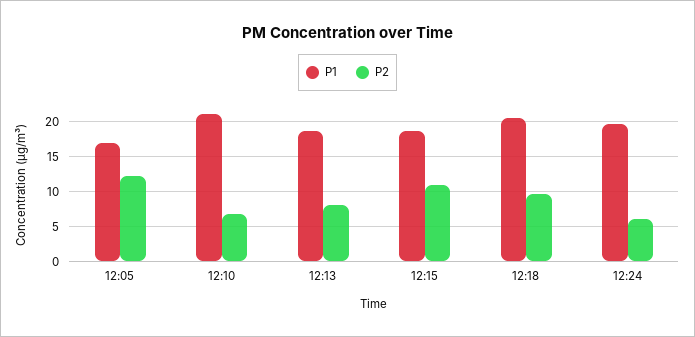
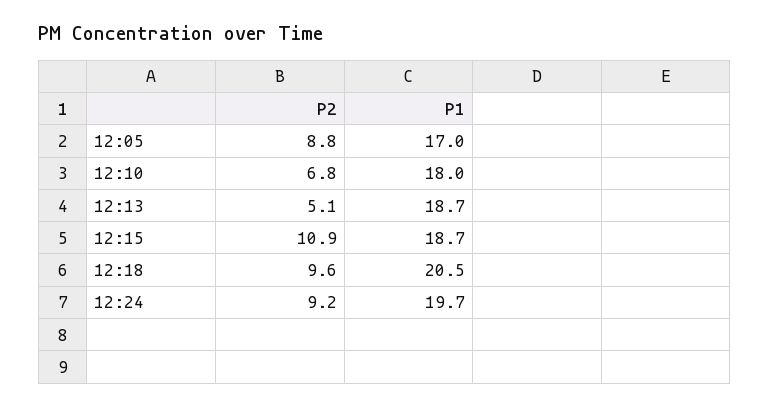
P2, 12:05: 12 -> 8.8
P1, 12:10: 21 -> 18
P2, 12:13: 8 -> 5.1
P2, 12:24: 6 -> 9.2

